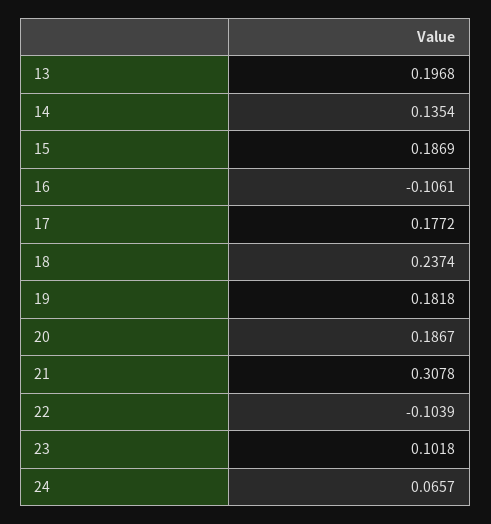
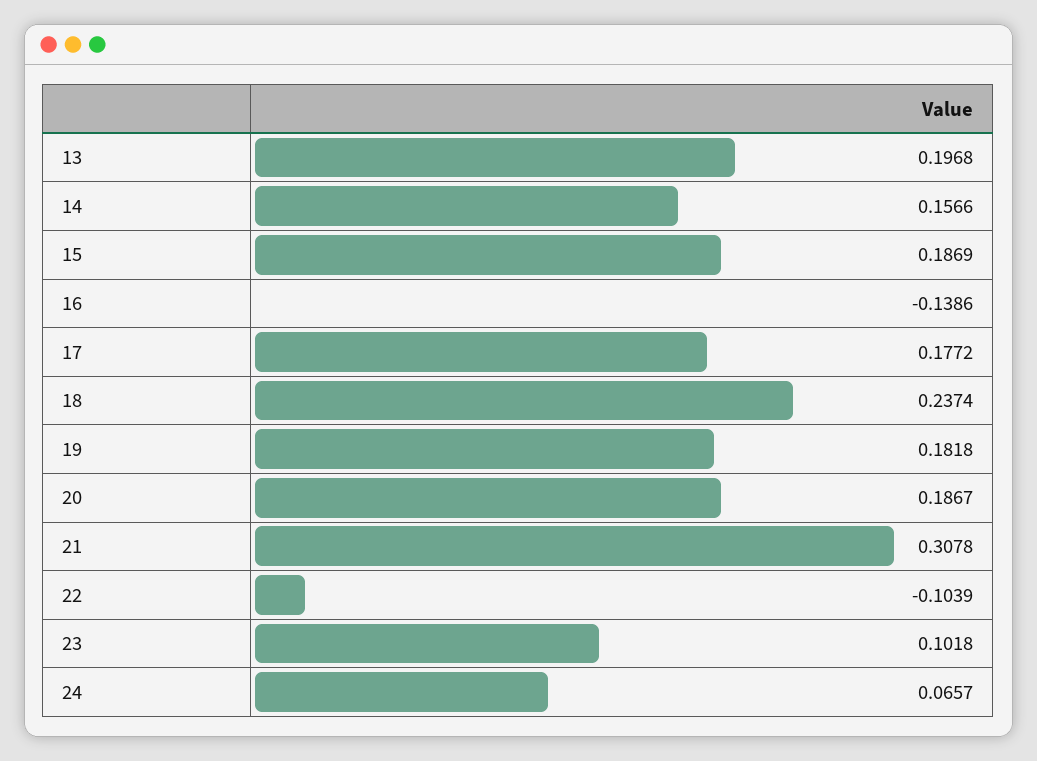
14: 0.1354 -> 0.1566
16: -0.1061 -> -0.1386

